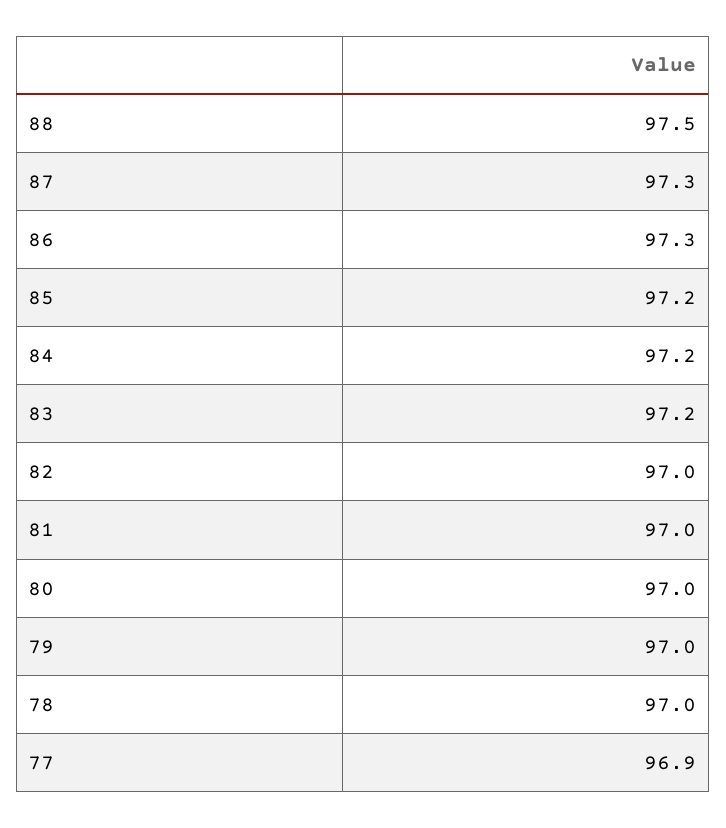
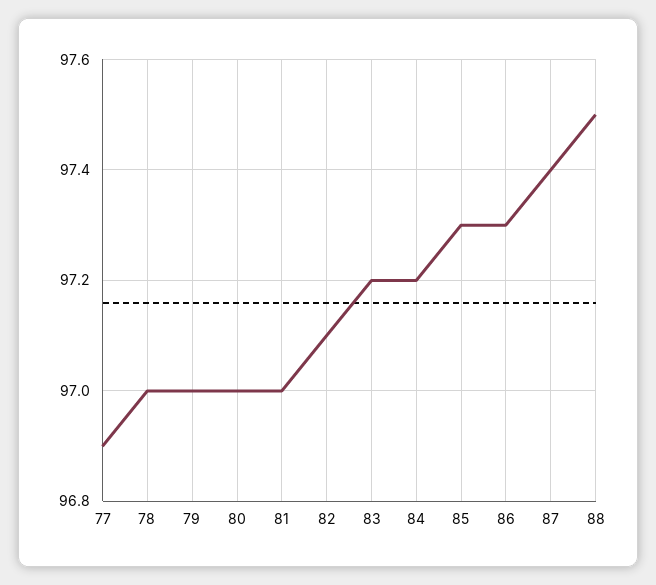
87: 97.3 -> 97.4
85: 97.2 -> 97.3
82: 97 -> 97.1

